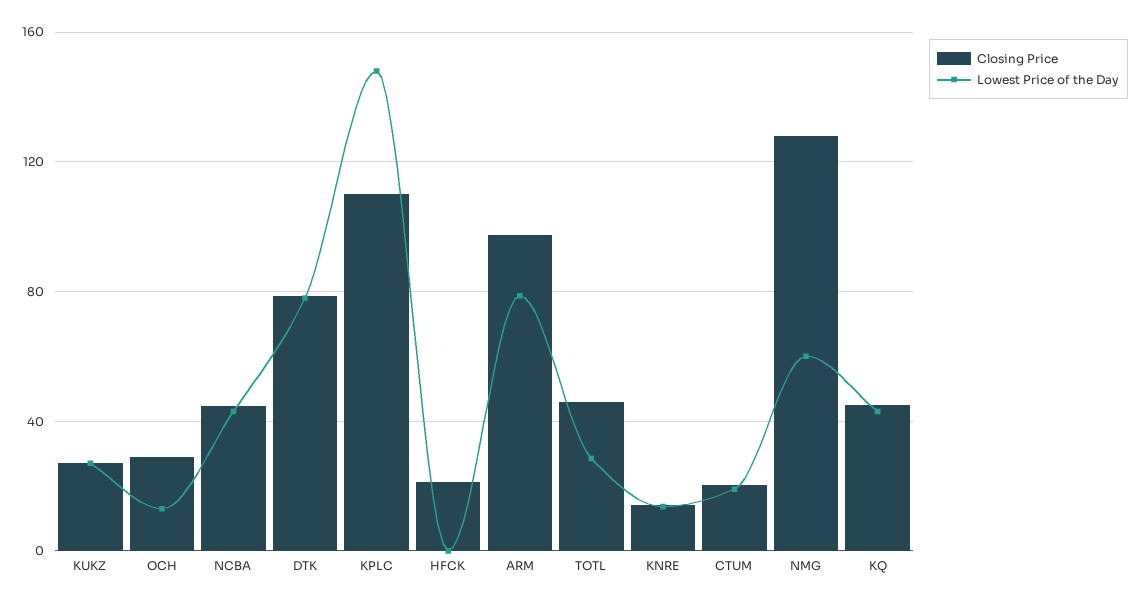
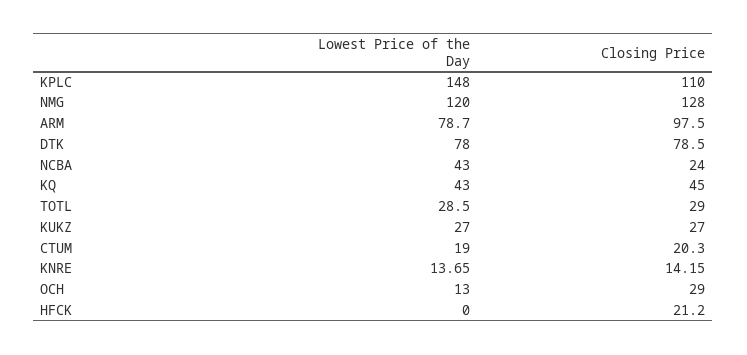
Closing Price, NCBA: 45 -> 24
Closing Price, TOTL: 45 -> 29
Lowest Price of the Day, NMG: 60 -> 120

